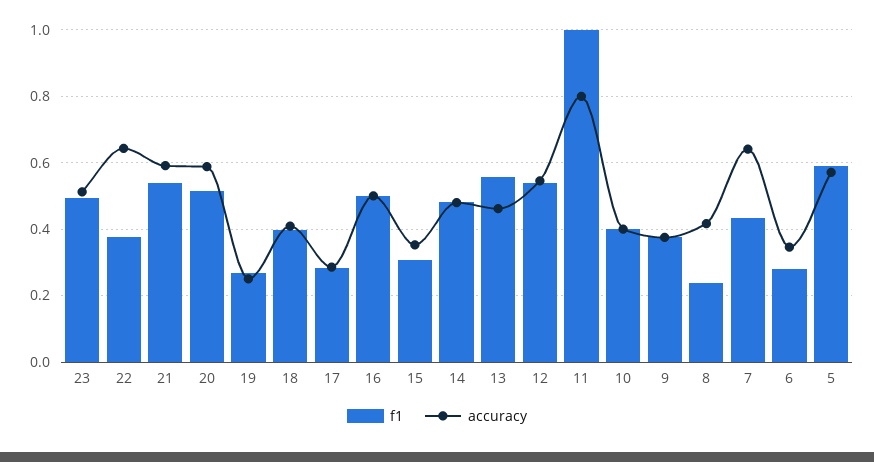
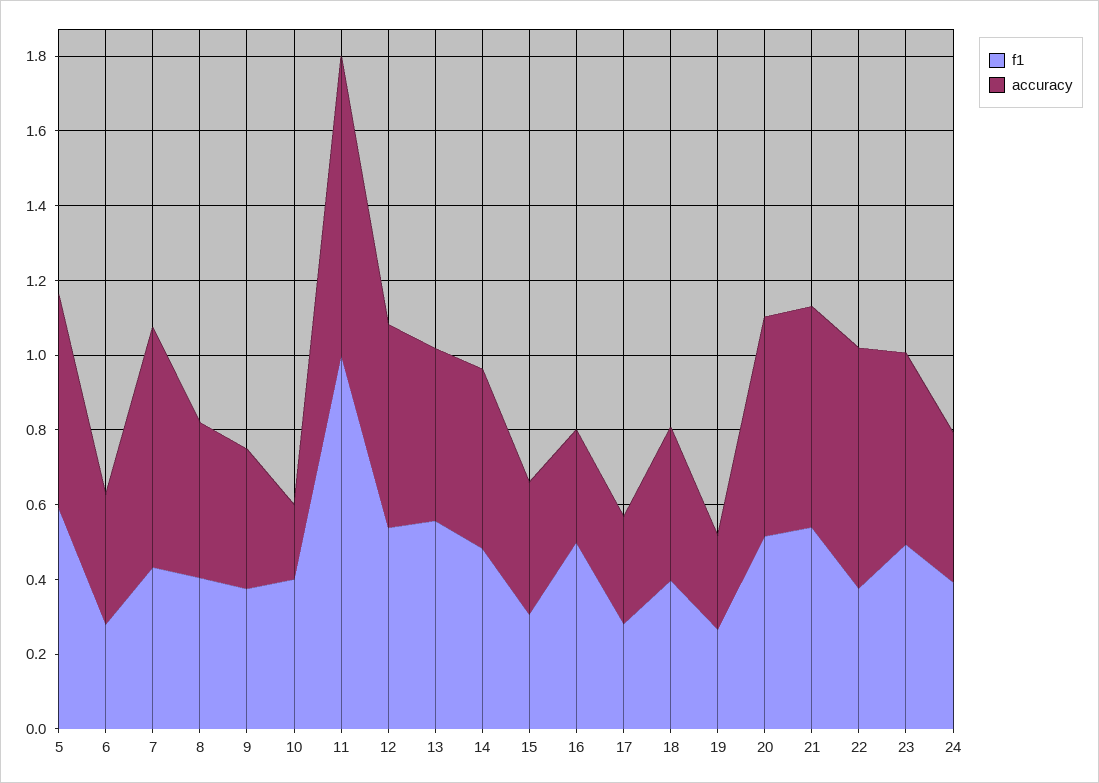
accuracy, 16: 0.5 -> 0.3
accuracy, 10: 0.4 -> 0.2
f1, 8: 0.24 -> 0.4
f1, 24: none -> 0.4
accuracy, 24: none -> 0.4

